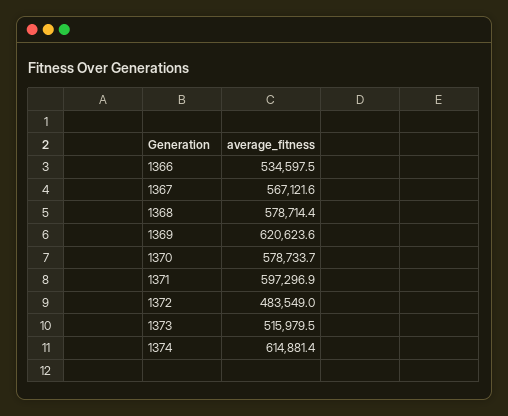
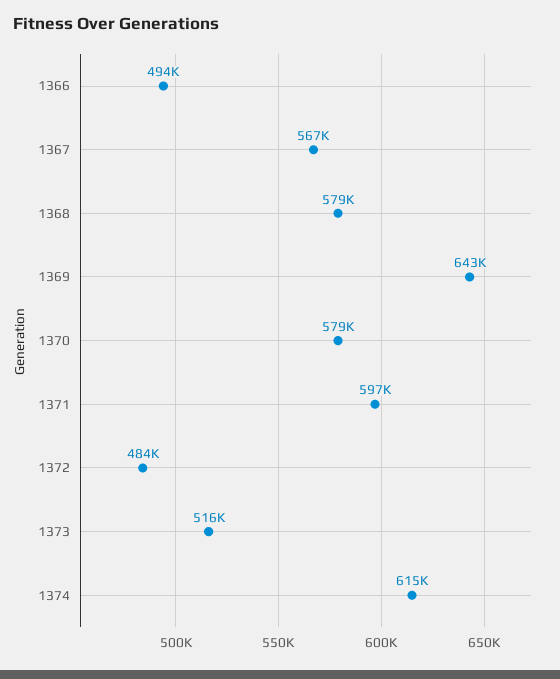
1366: 534597.5 -> 494000
1369: 620623.6 -> 643000

